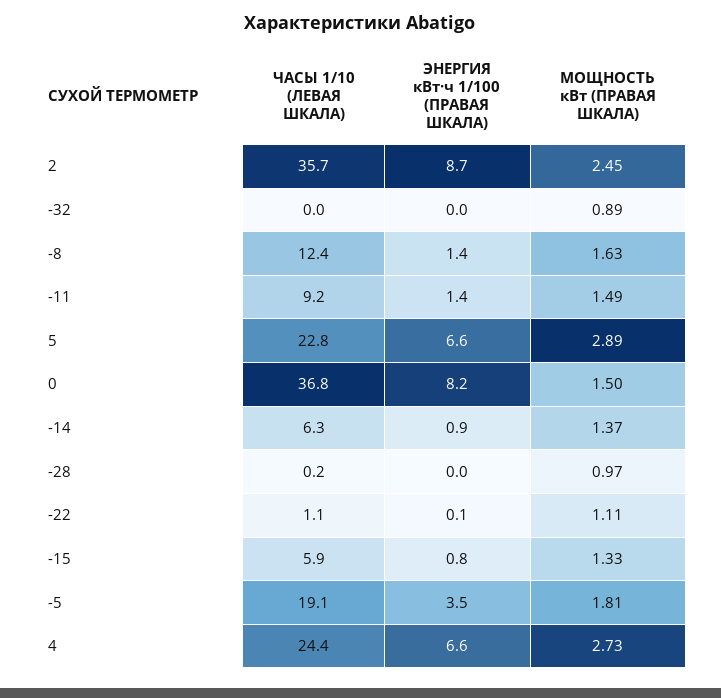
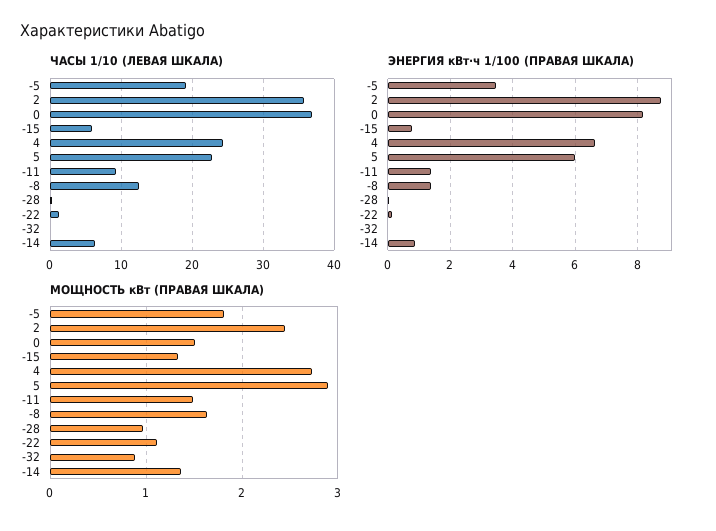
ЭНЕРГИЯ кВт·ч 1/100 (ПРАВАЯ ШКАЛА), 5: 6.6 -> 6

